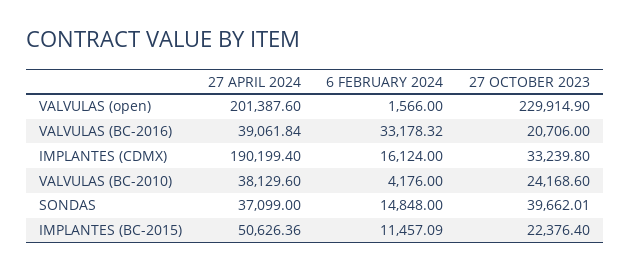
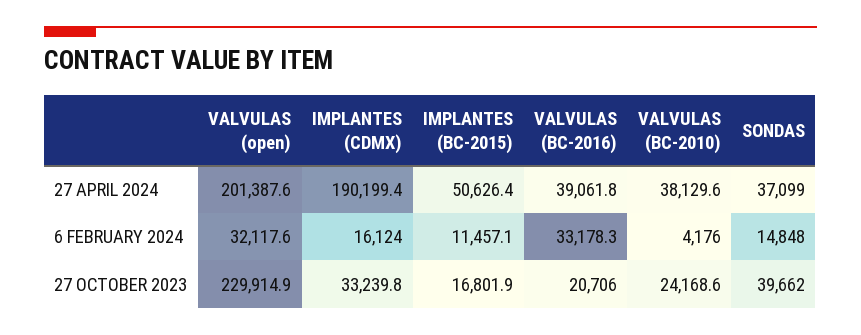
6 FEBRUARY 2024, VALVULAS (open): 1566 -> 32117.6
27 OCTOBER 2023, IMPLANTES (BC-2015): 22376.4 -> 16801.9

